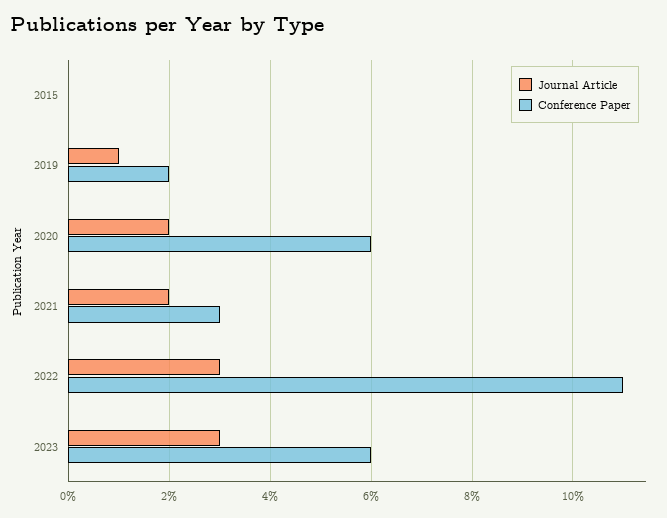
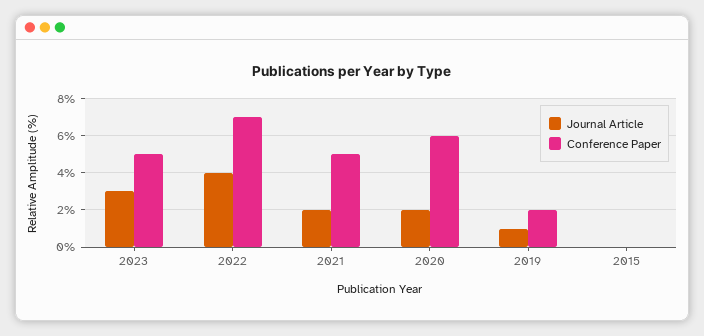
Conference Paper, 2021: 3 -> 5
Journal Article, 2022: 3 -> 4
Conference Paper, 2022: 11 -> 7
Conference Paper, 2023: 6 -> 5

